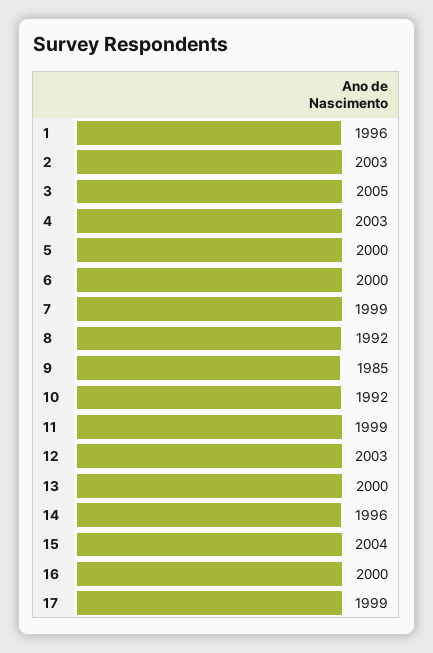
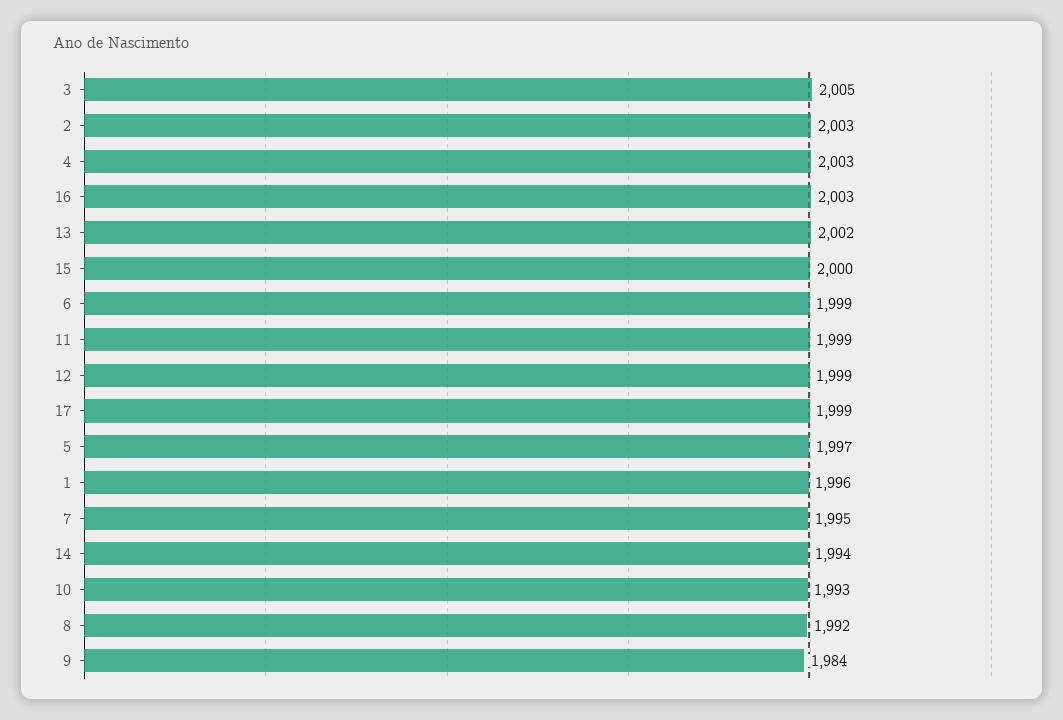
5: 2000 -> 1997
6: 2000 -> 1999
7: 1999 -> 1995
9: 1985 -> 1984
10: 1992 -> 1993
12: 2003 -> 1999
13: 2000 -> 2002
14: 1996 -> 1994
15: 2004 -> 2000
16: 2000 -> 2003

